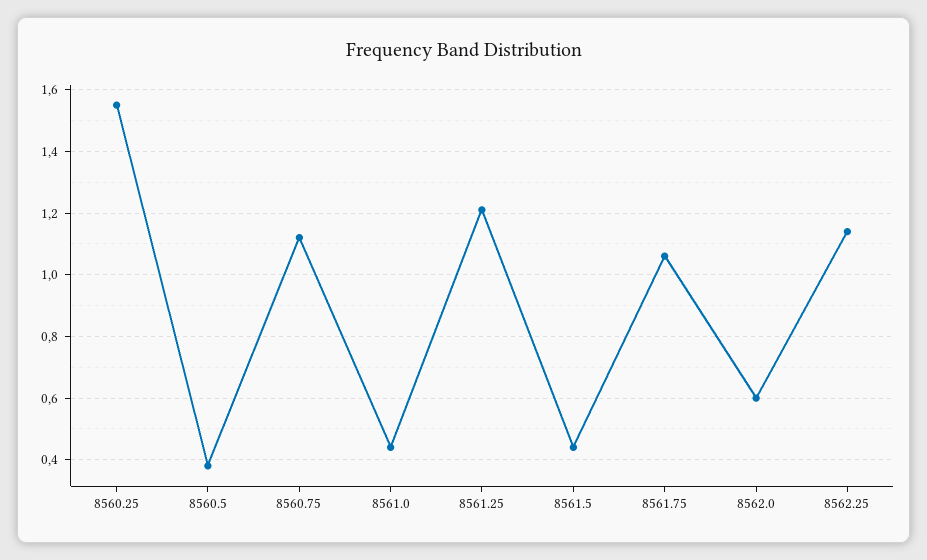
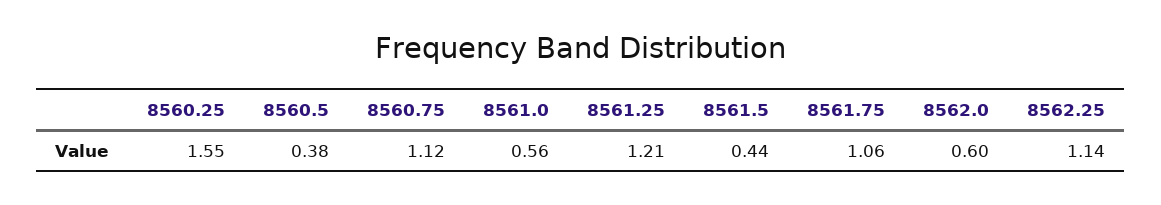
8561.0: 0.45 -> 0.56

